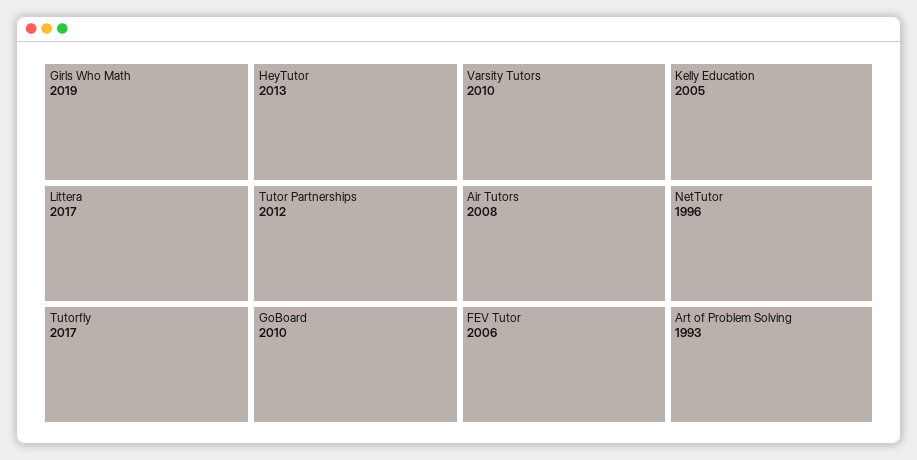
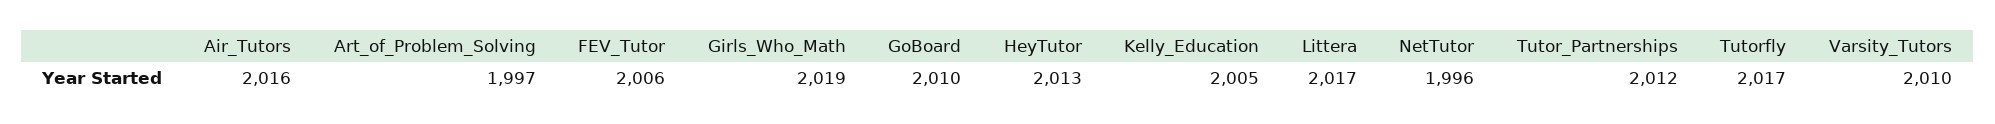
Air Tutors: 2008 -> 2016
Art of Problem Solving: 1993 -> 1997

